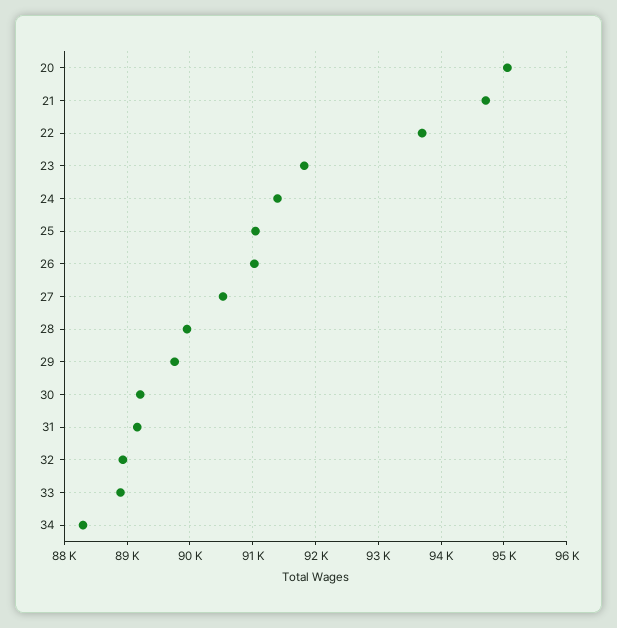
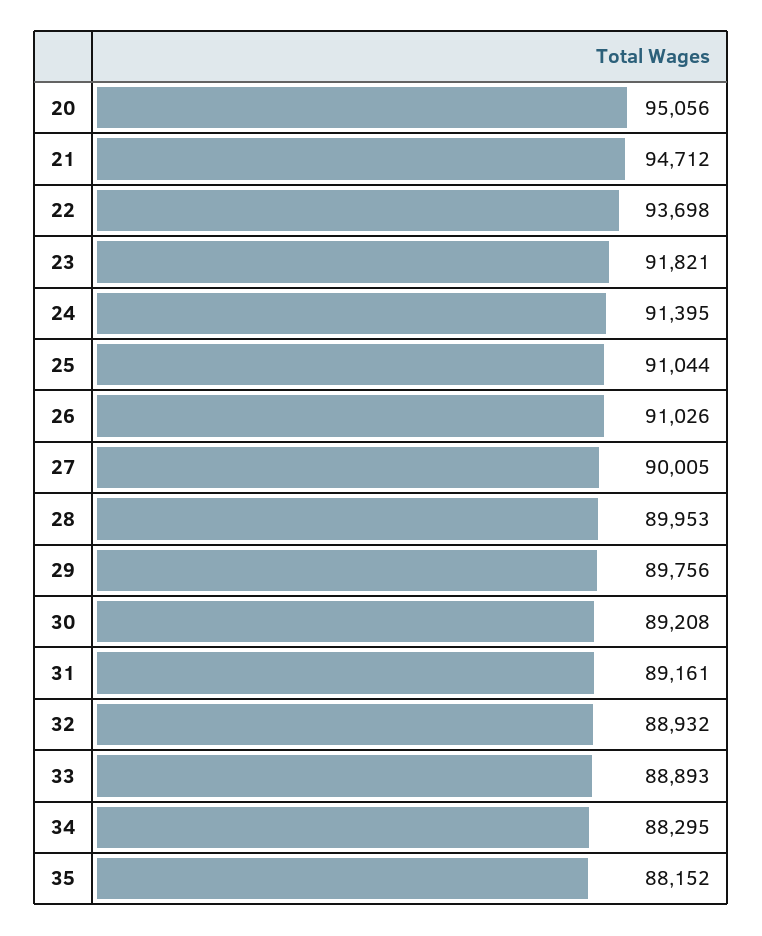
27: 90500 -> 90005
35: none -> 88152

